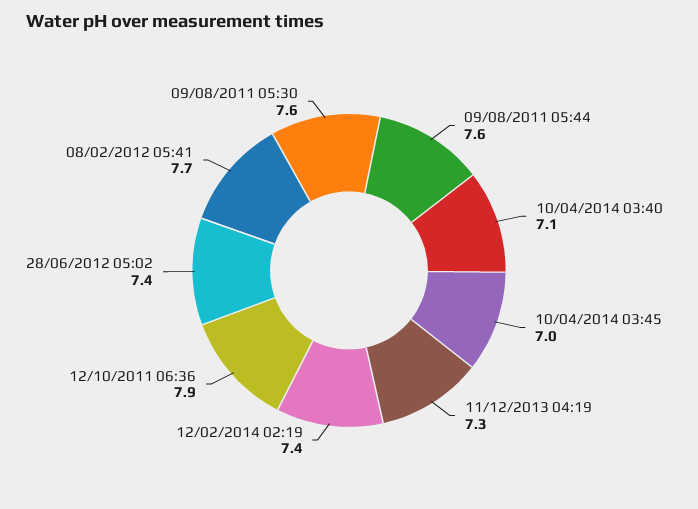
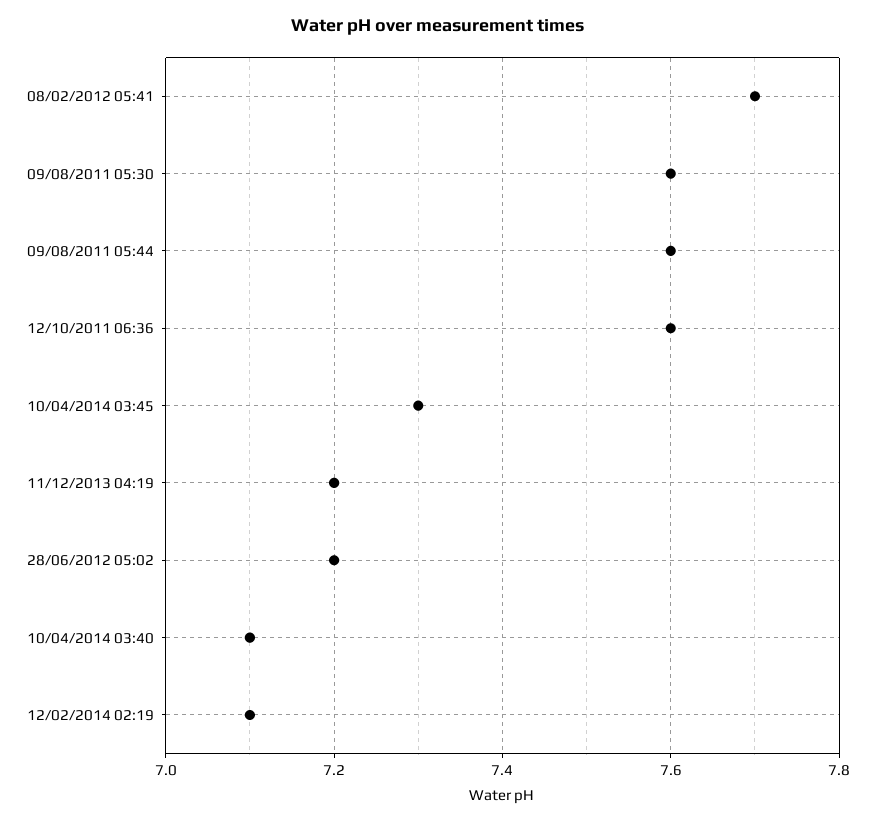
10/04/2014 03:45: 7 -> 7.3
11/12/2013 04:19: 7.3 -> 7.2
12/02/2014 02:19: 7.4 -> 7.1
12/10/2011 06:36: 7.9 -> 7.6
28/06/2012 05:02: 7.4 -> 7.2

